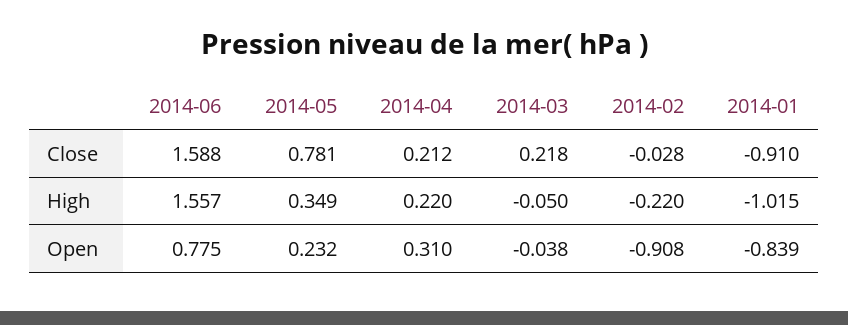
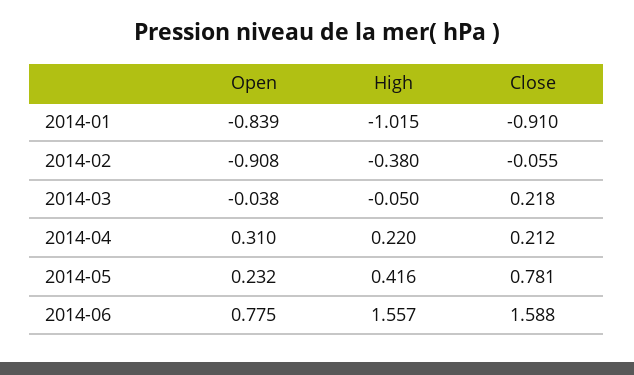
2014-02, Close: -0.028 -> -0.055
2014-05, High: 0.349 -> 0.416
2014-02, High: -0.22 -> -0.38

